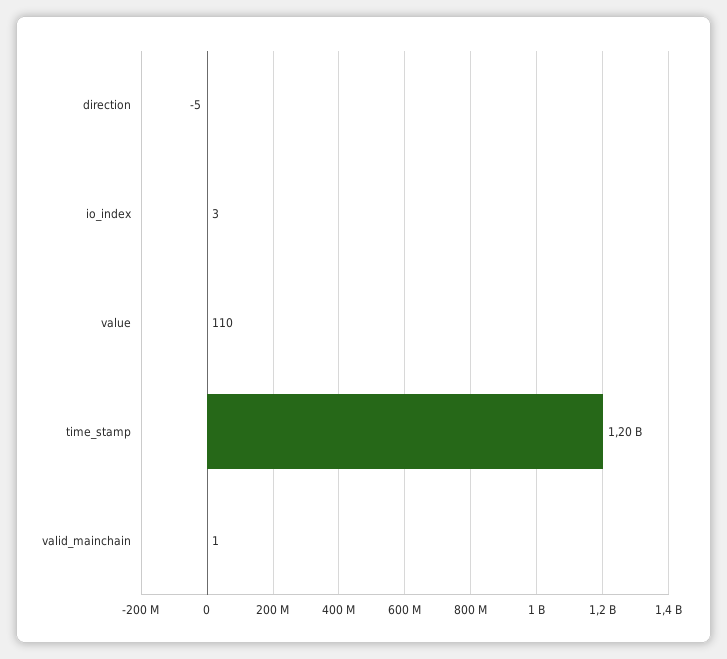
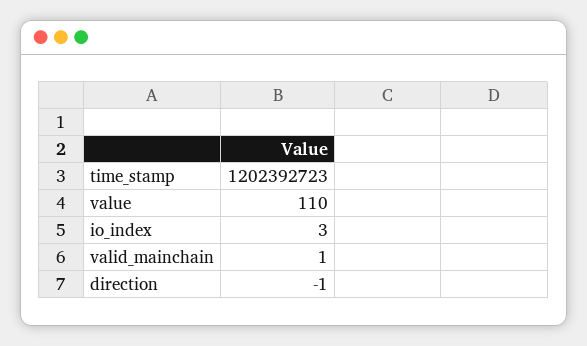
direction: -5 -> -1

